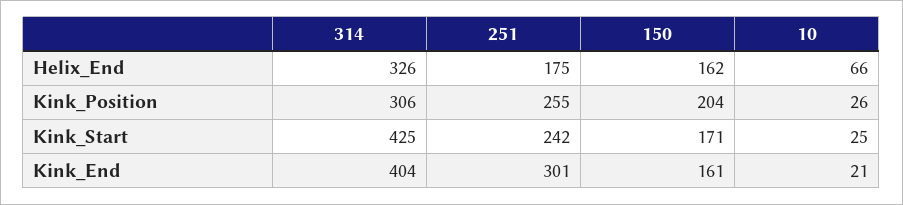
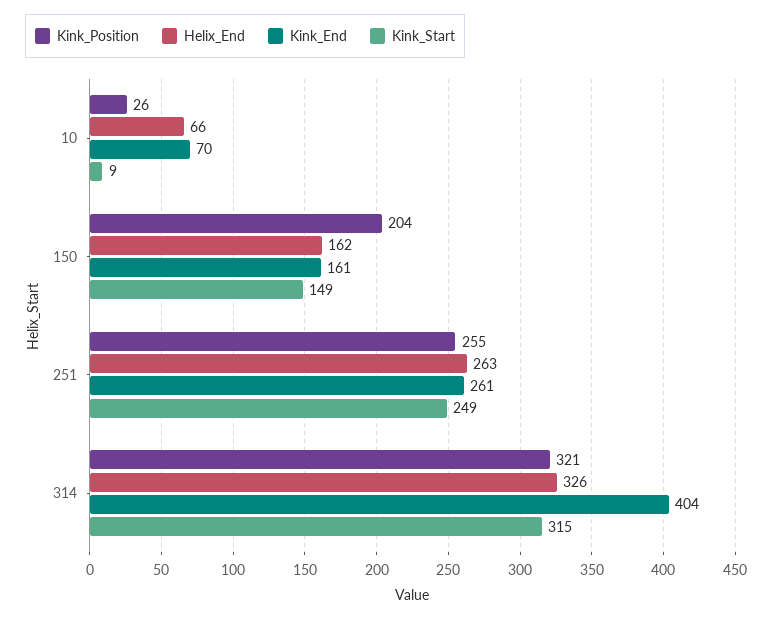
Helix_End, 251: 175 -> 263
Kink_Position, 314: 306 -> 321
Kink_Start, 314: 425 -> 315
Kink_Start, 251: 242 -> 249
Kink_Start, 150: 171 -> 149
Kink_Start, 10: 25 -> 9
Kink_End, 251: 301 -> 261
Kink_End, 10: 21 -> 70

